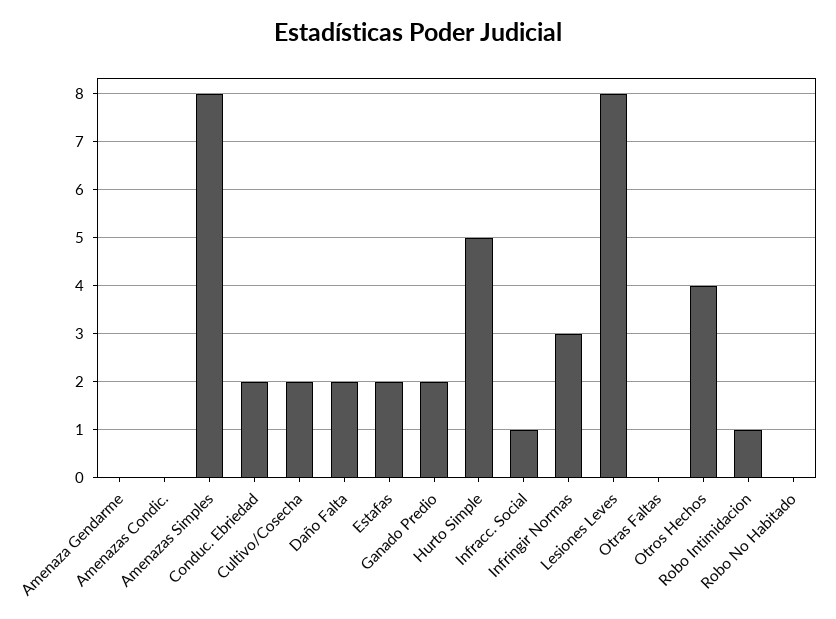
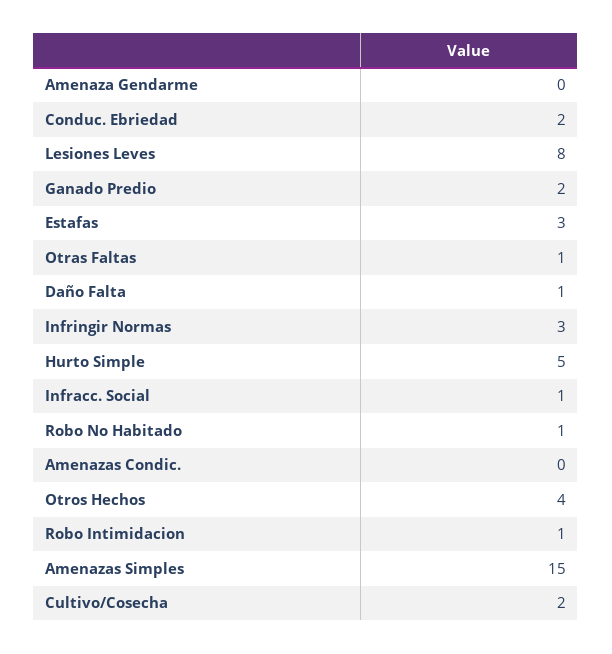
Amenazas Simples: 8 -> 15
Daño Falta: 2 -> 1
Estafas: 2 -> 3
Otras Faltas: 0 -> 1
Robo No Habitado: 0 -> 1

